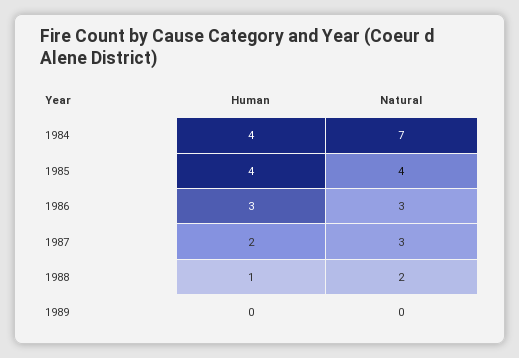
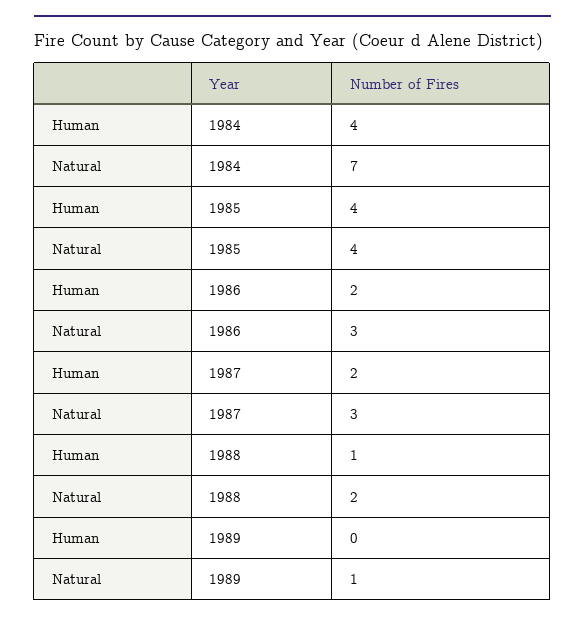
Human, 1986: 3 -> 2
Natural, 1989: 0 -> 1

